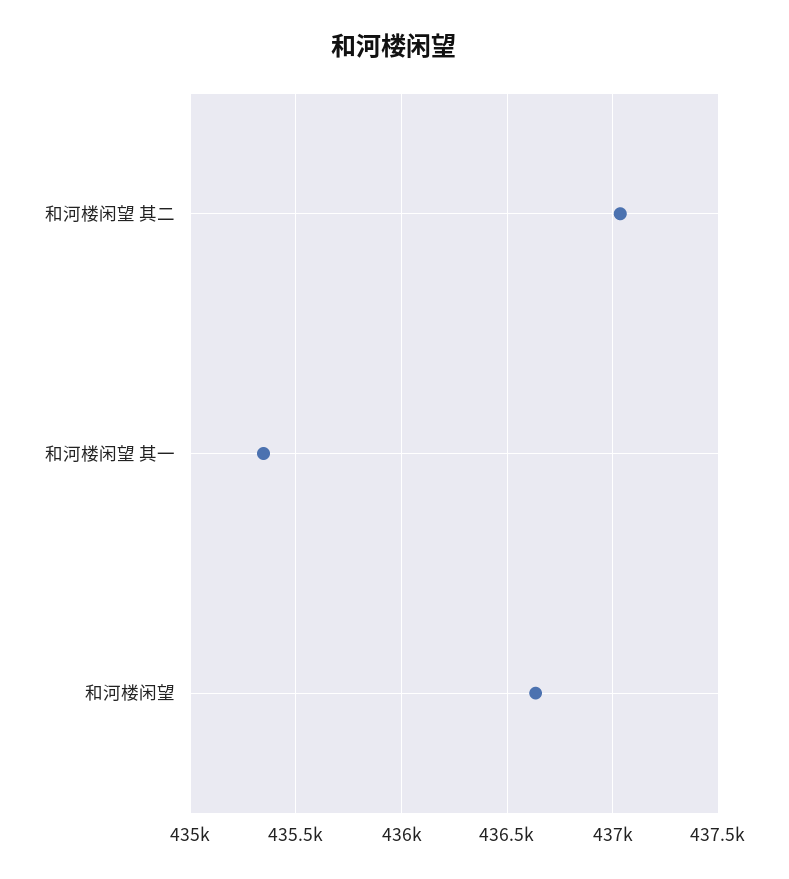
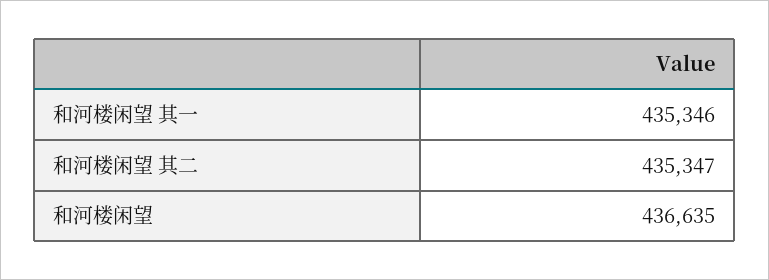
和河楼闲望 其二: 437050 -> 435347

